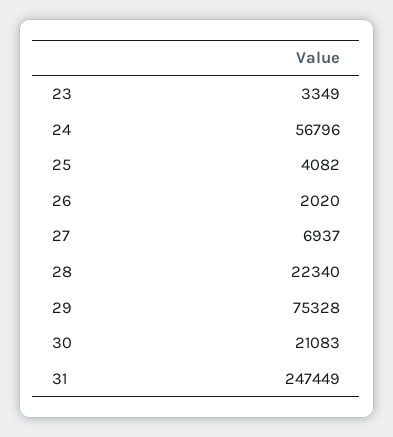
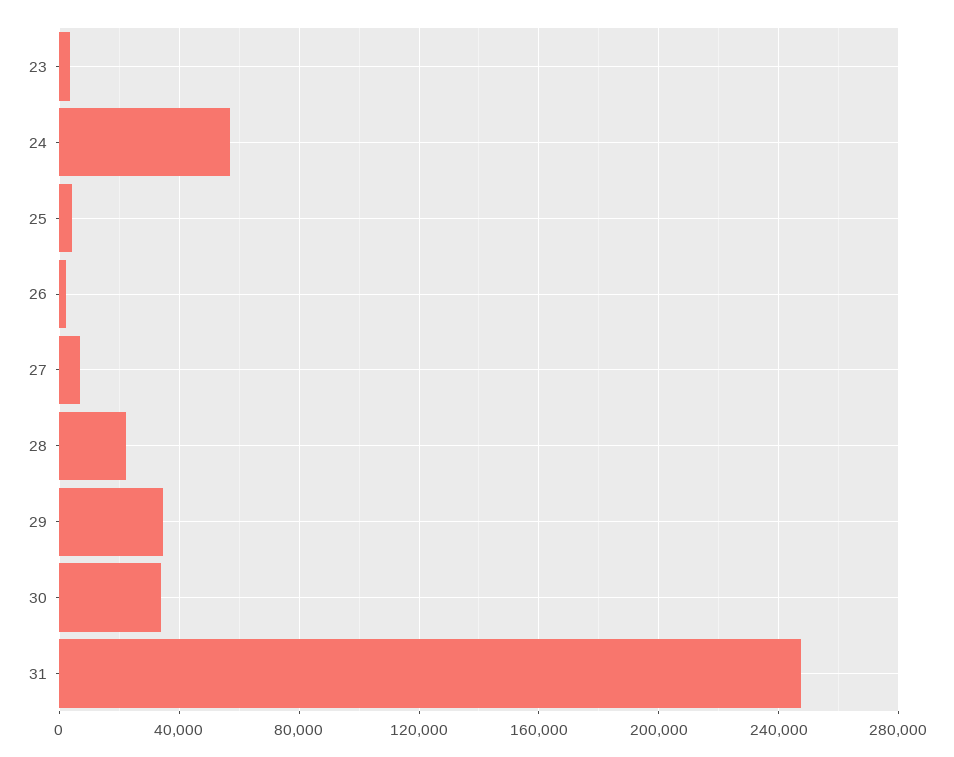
29: 75328 -> 35000
30: 21083 -> 35000

